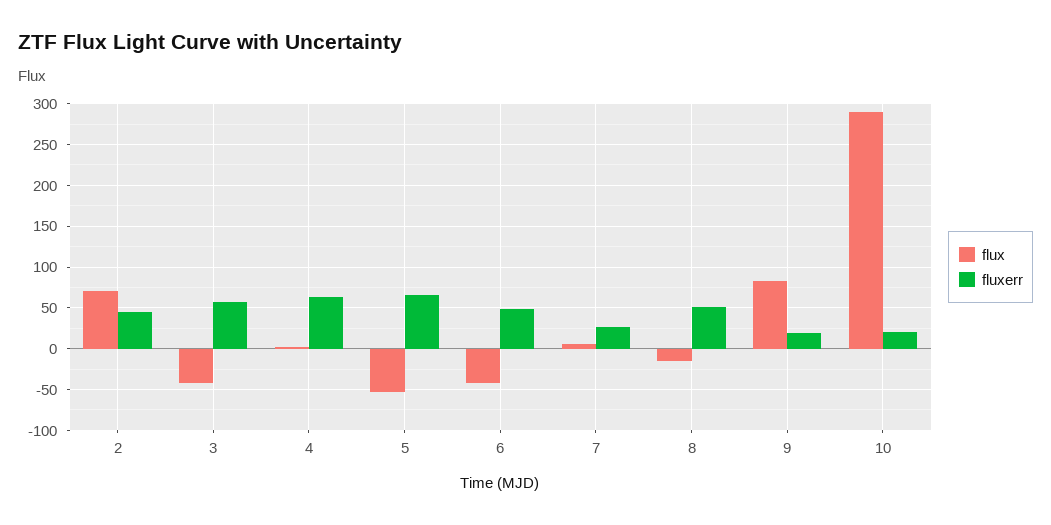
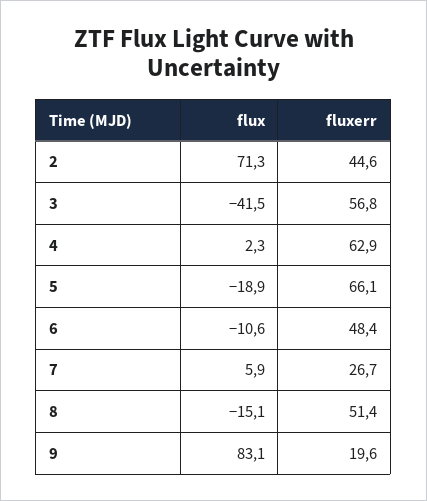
flux, 5: -50 -> -18.9
flux, 6: -40 -> -10.6
flux, 10: 290 -> none
fluxerr, 10: 20 -> none

